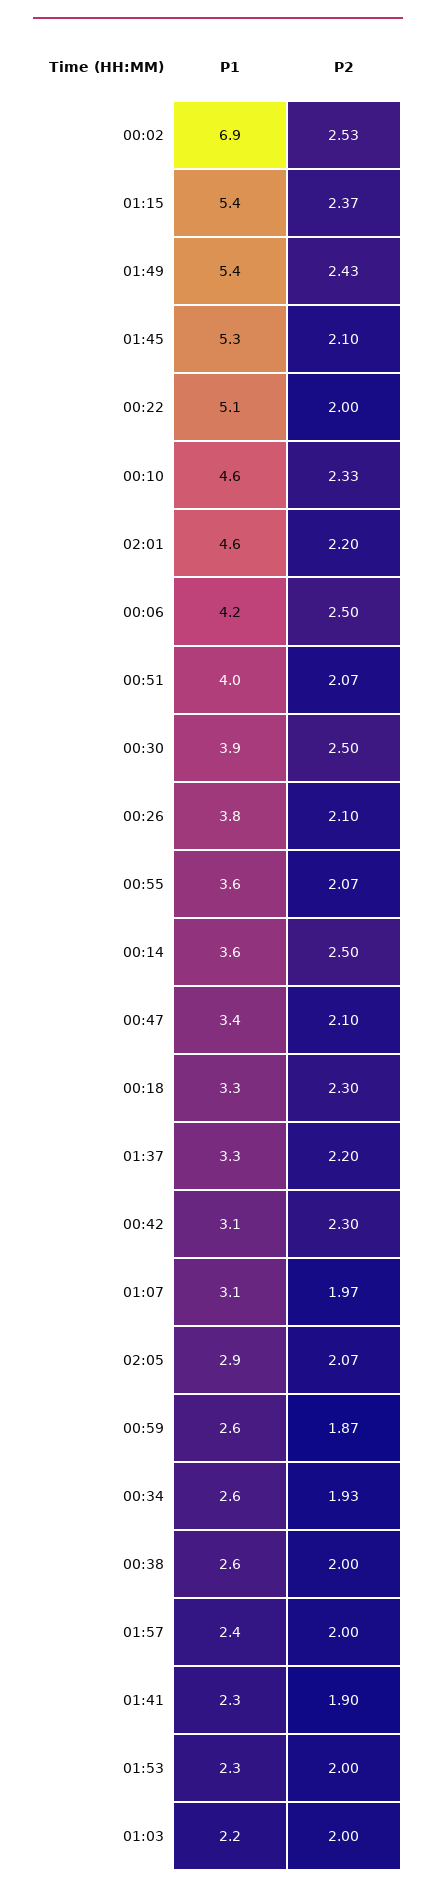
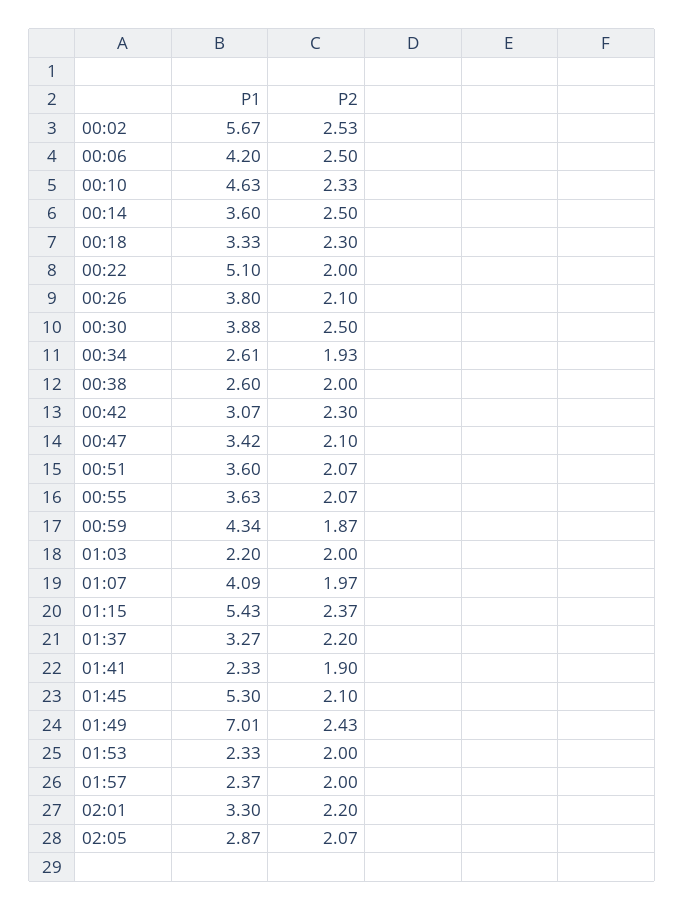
P1, 00:02: 6.9 -> 5.67
P1, 01:49: 5.4 -> 7.01
P1, 02:01: 4.6 -> 3.3
P1, 00:51: 4 -> 3.6
P1, 01:07: 3.1 -> 4.09
P1, 00:59: 2.6 -> 4.34

